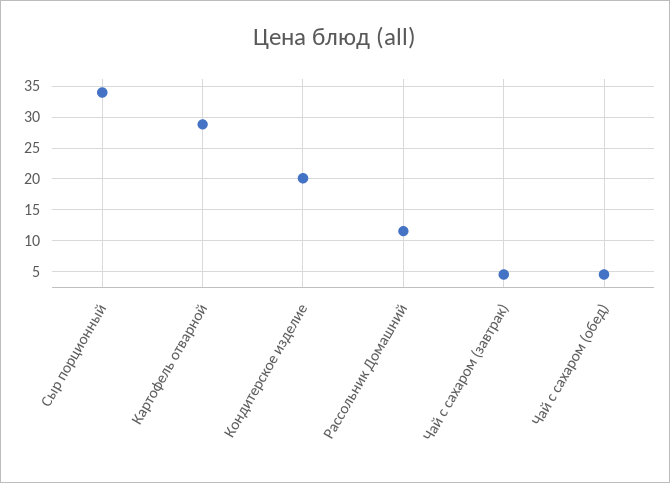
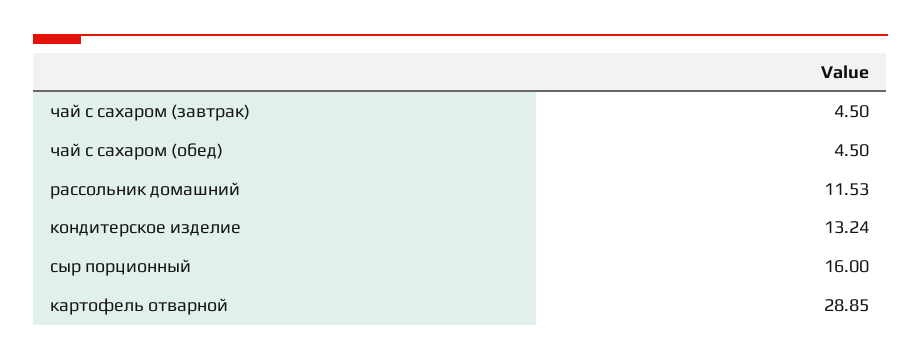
Сыр порционный: 34 -> 16
Кондитерское изделие: 20 -> 13.24

